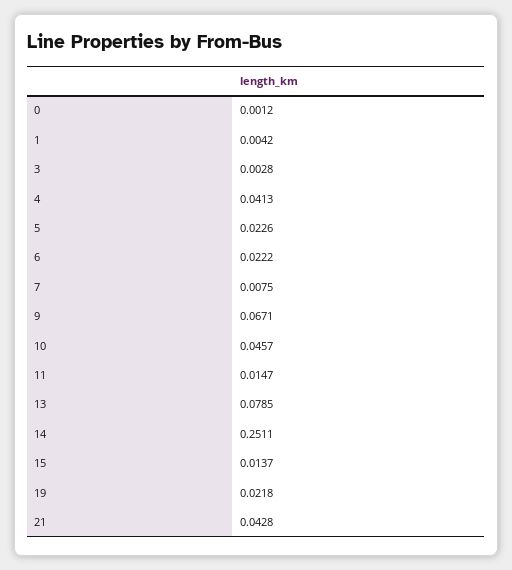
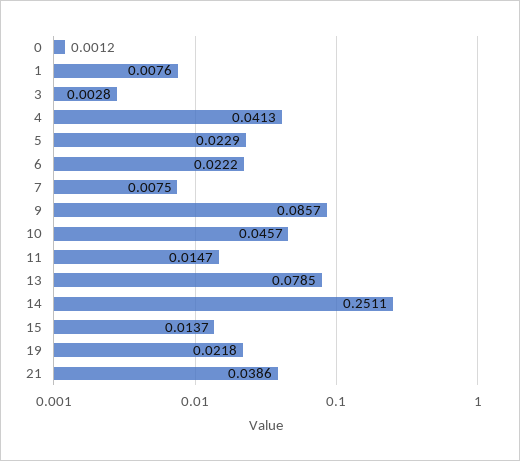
1: 0.0042 -> 0.0076
5: 0.0226 -> 0.0229
9: 0.0671 -> 0.0857
21: 0.0428 -> 0.0386

